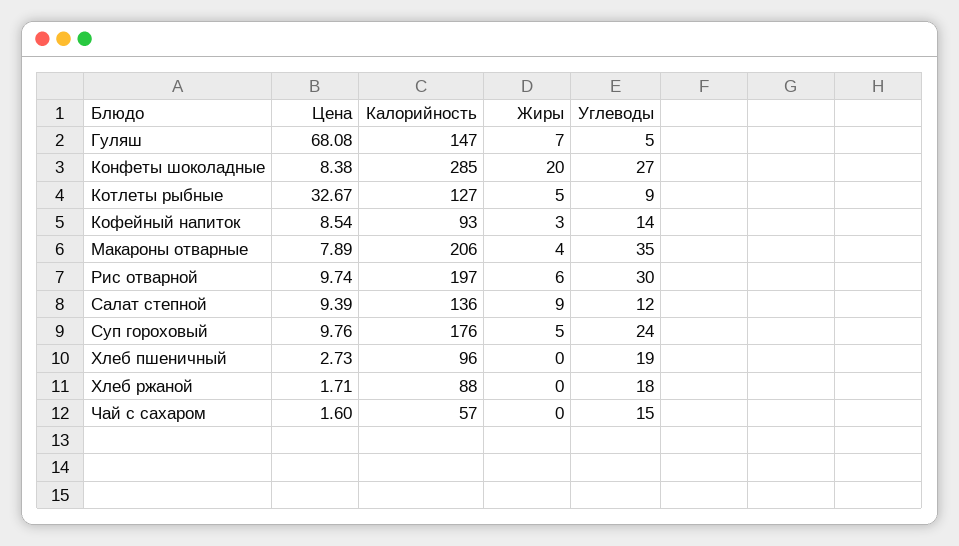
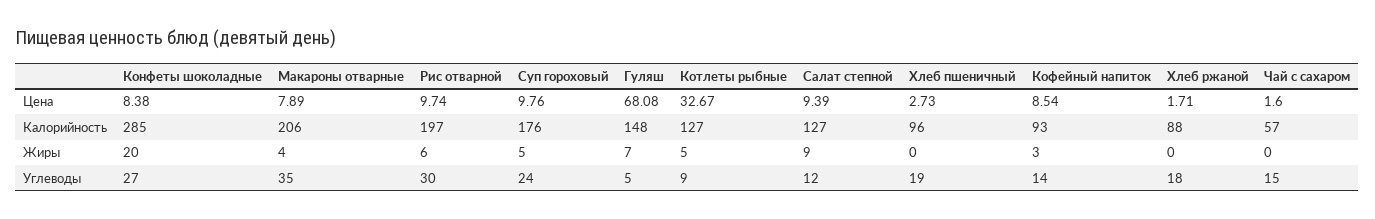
Калорийность, Гуляш: 147 -> 148
Калорийность, Салат степной: 136 -> 127

